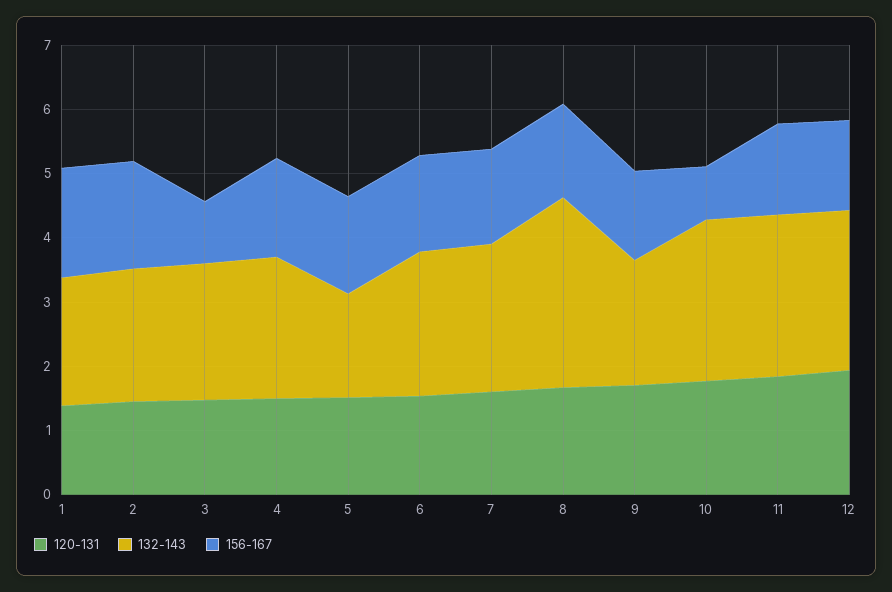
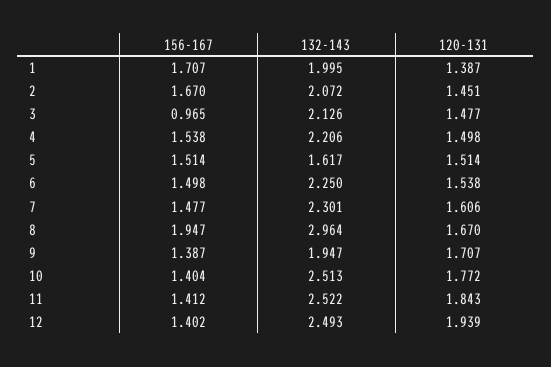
156-167, 8: 1.4 -> 1.947
156-167, 10: 0.8 -> 1.404

